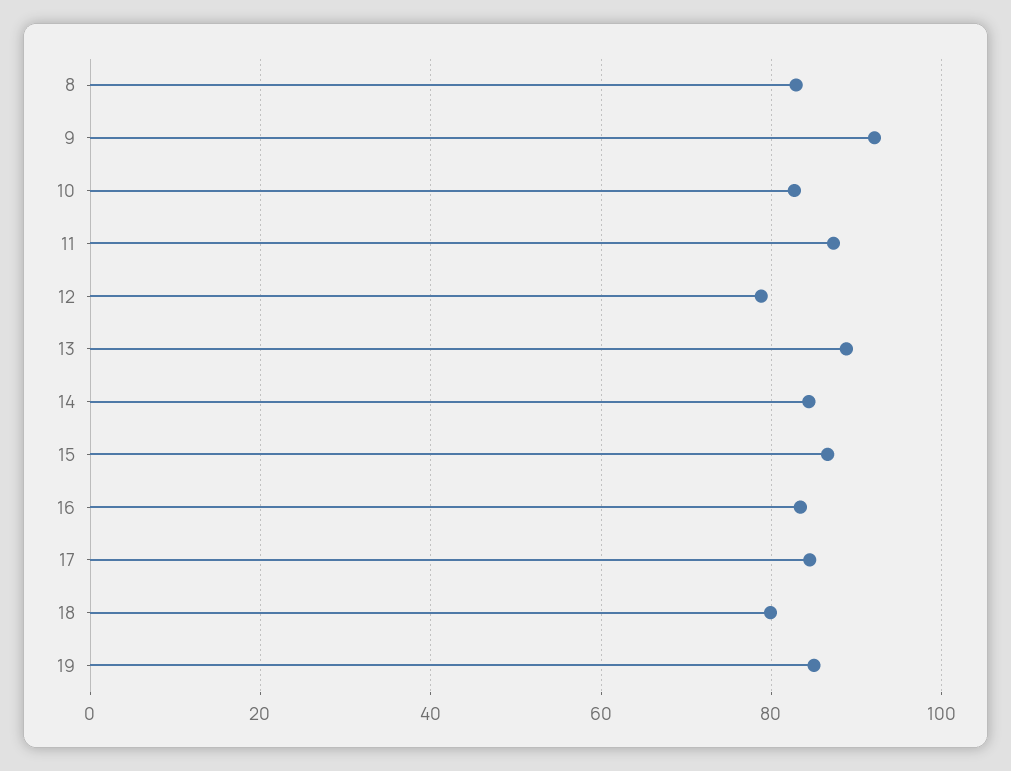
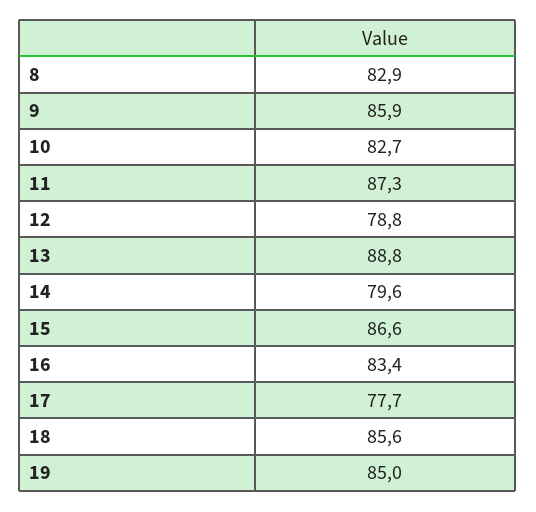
9: 92 -> 85.9
14: 84 -> 79.6
17: 84 -> 77.7
18: 80 -> 85.6

